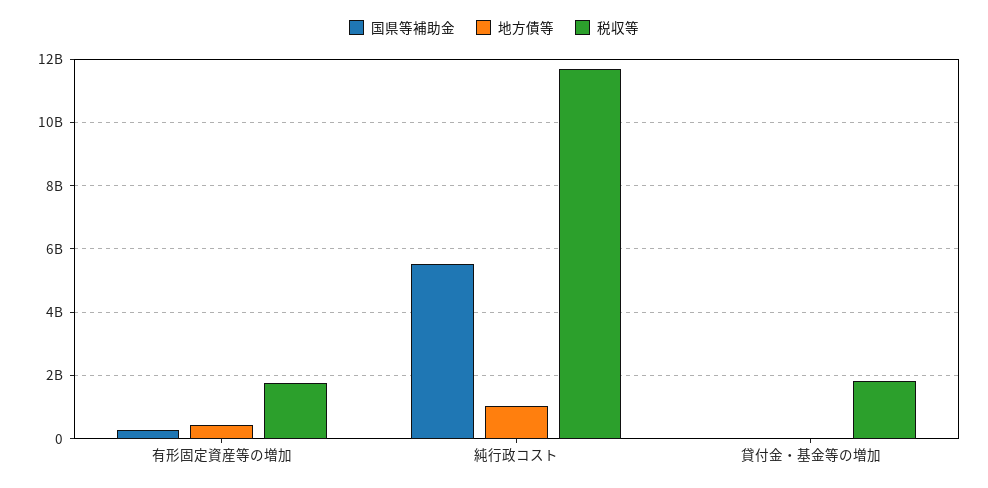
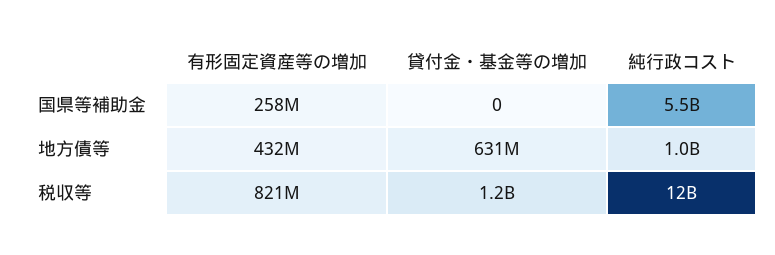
税収等, 有形固定資産等の増加: 1800000000 -> 821000000
地方債等, 貸付金・基金等の増加: 0 -> 631000000
税収等, 貸付金・基金等の増加: 1800000000 -> 1200000000

